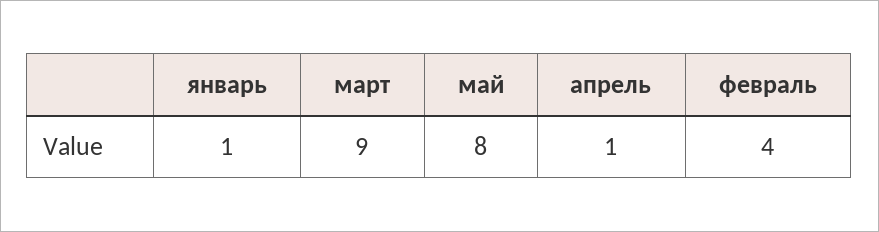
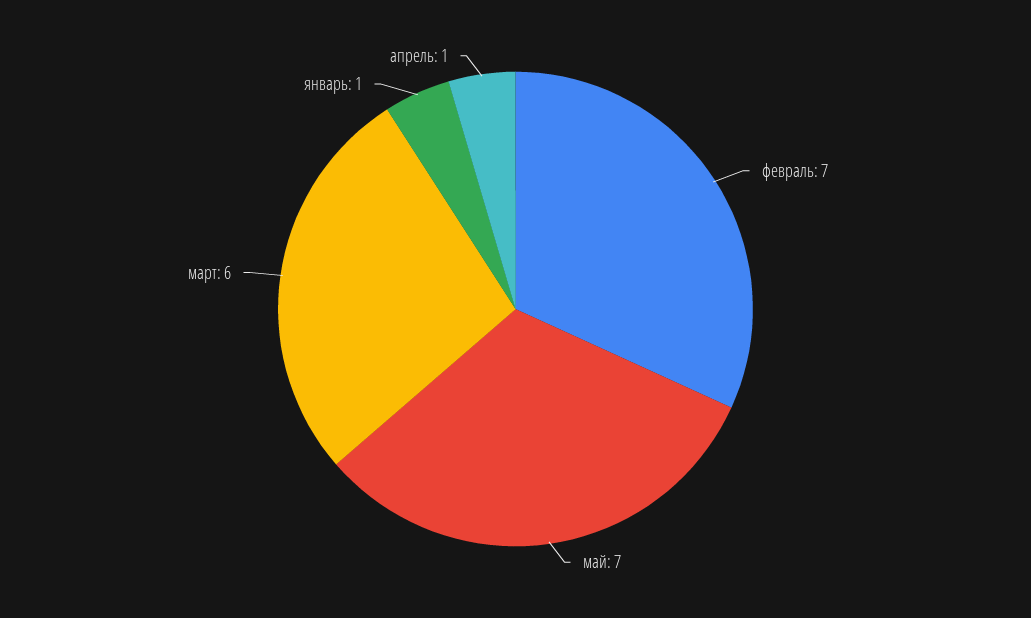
март: 9 -> 6
май: 8 -> 7
февраль: 4 -> 7

